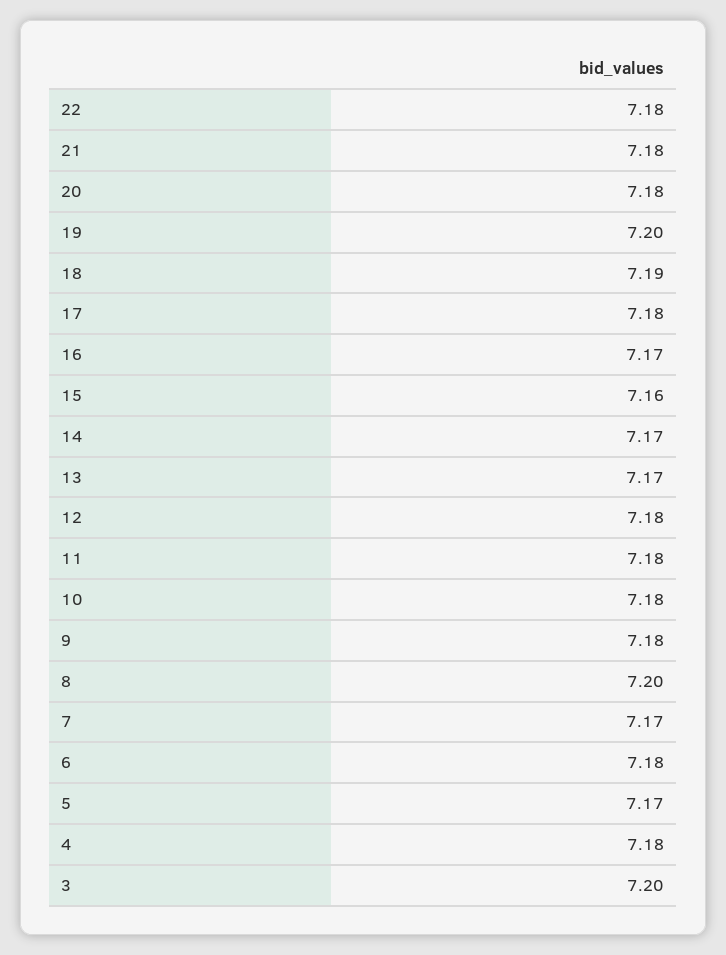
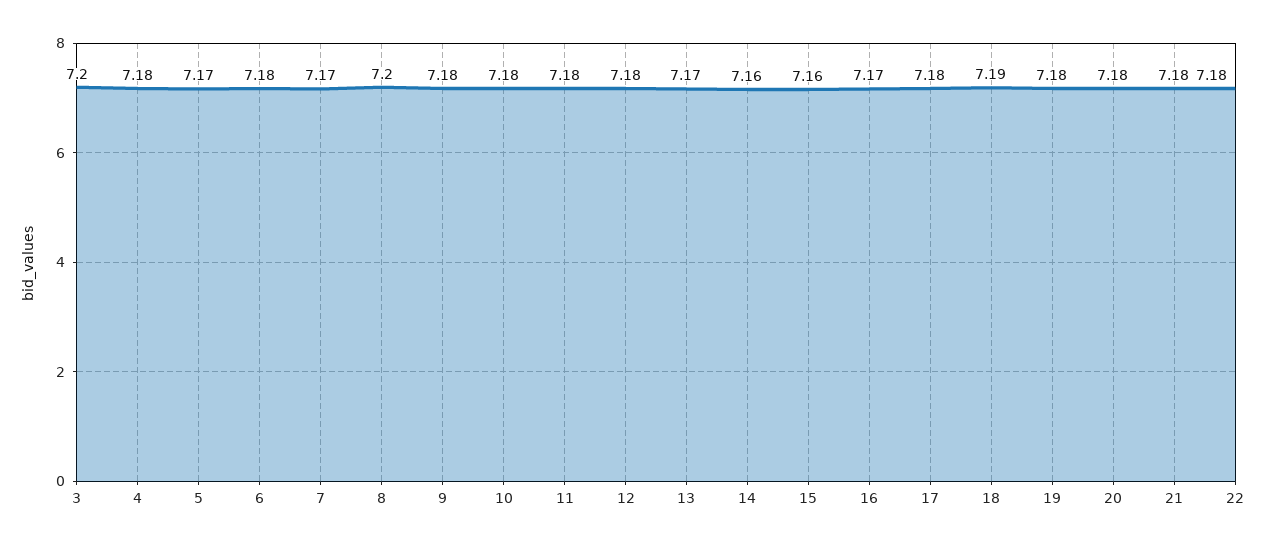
19: 7.2 -> 7.18
14: 7.17 -> 7.16

